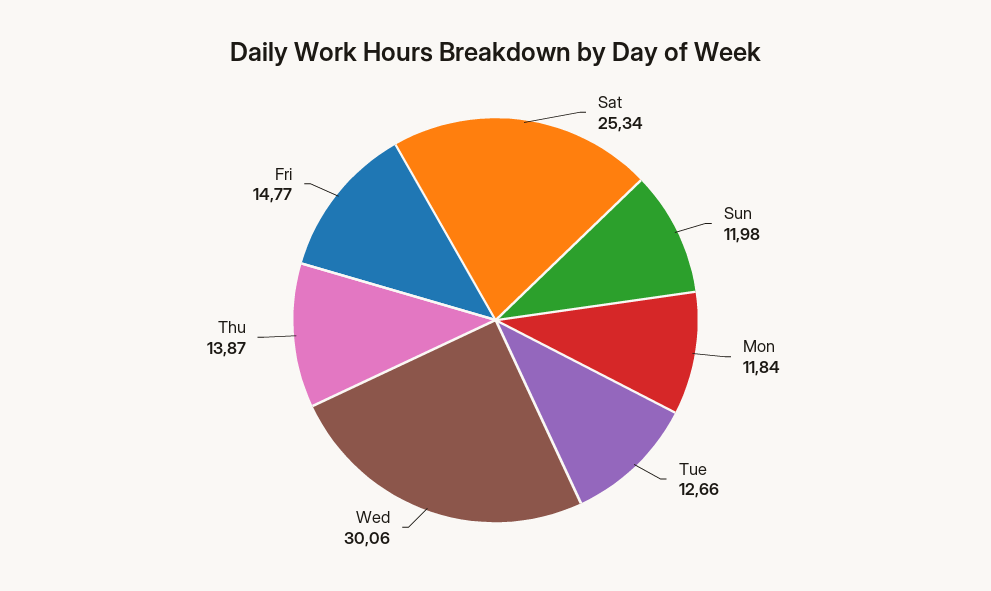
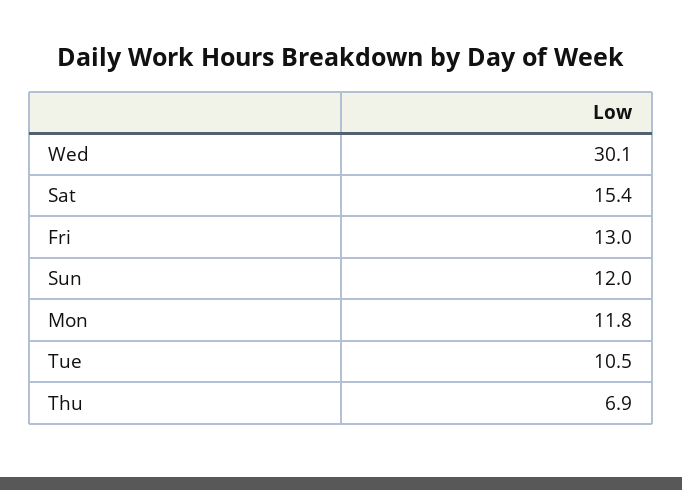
Sat: 25.34 -> 15.4
Tue: 12.66 -> 10.5
Thu: 13.87 -> 6.9
Fri: 14.77 -> 13

